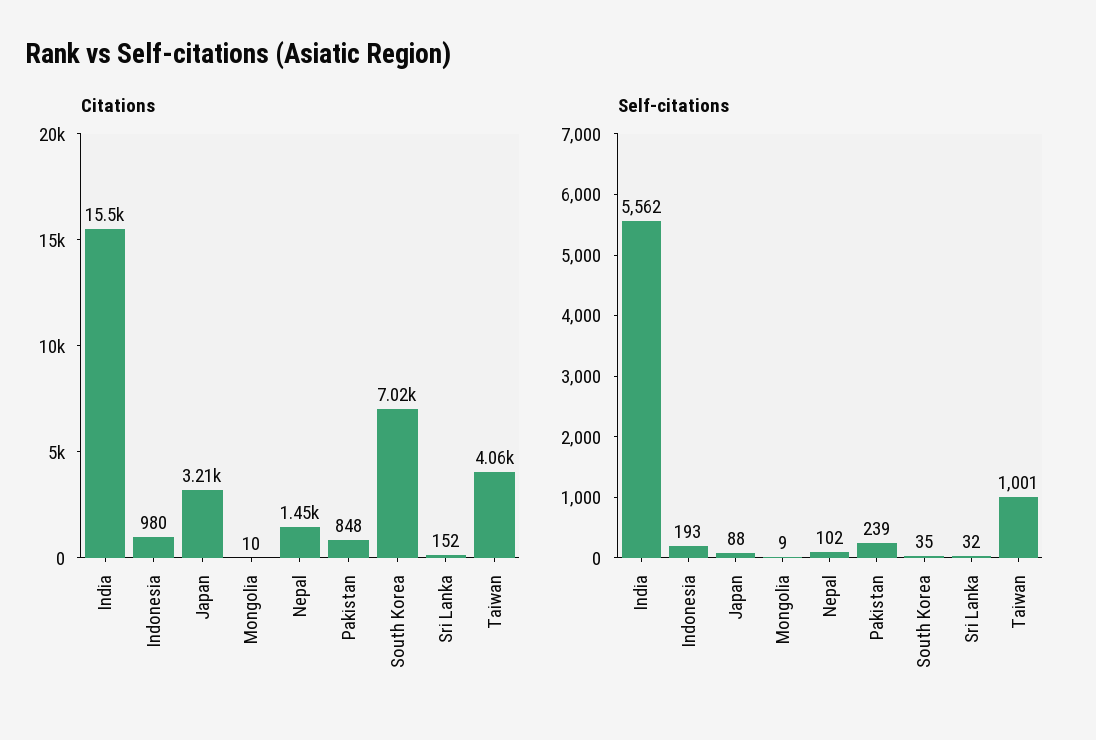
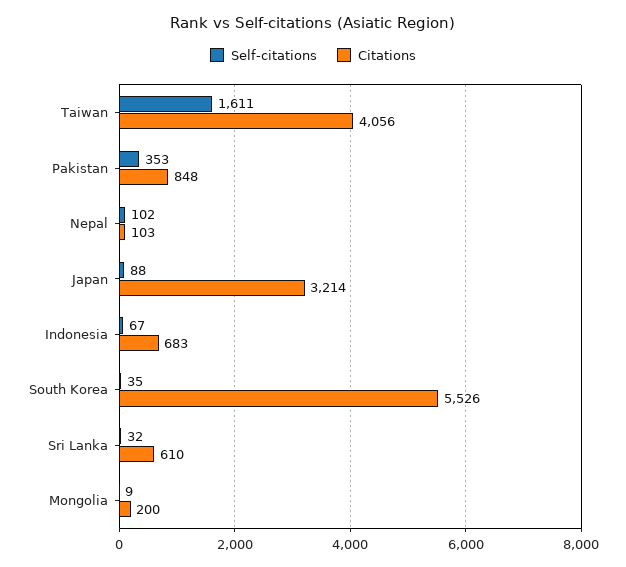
Citations, India: 15500 -> none
Citations, Indonesia: 980 -> 683
Citations, Mongolia: 10 -> 200
Citations, Nepal: 1450 -> 103
Citations, South Korea: 7020 -> 5526
Citations, Sri Lanka: 152 -> 610
Self-citations, India: 5562 -> none
Self-citations, Indonesia: 193 -> 67
Self-citations, Pakistan: 239 -> 353
Self-citations, Taiwan: 1001 -> 1611

